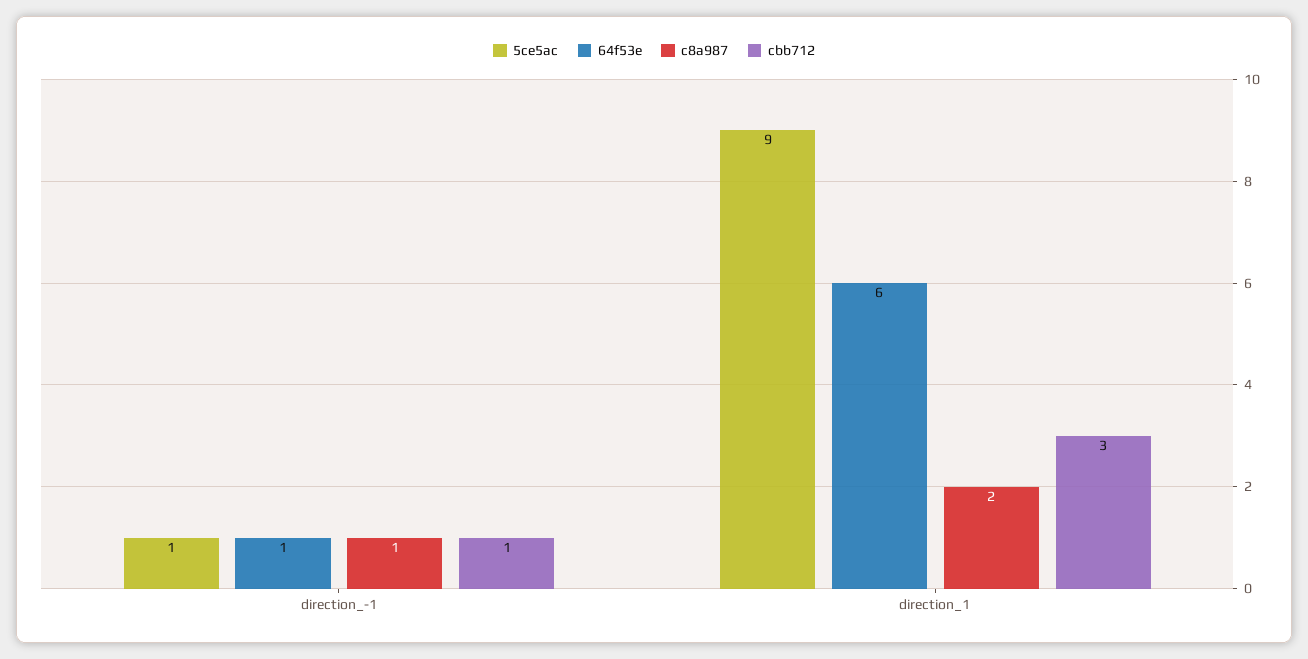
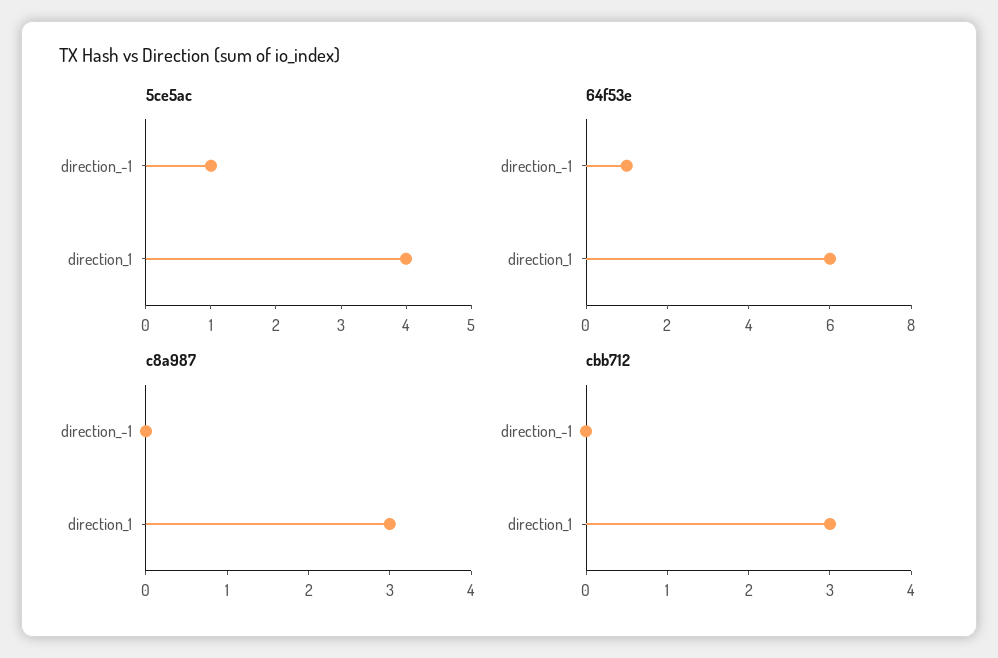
c8a987, direction_-1: 1 -> 0
cbb712, direction_-1: 1 -> 0
5ce5ac, direction_1: 9 -> 4
c8a987, direction_1: 2 -> 3

